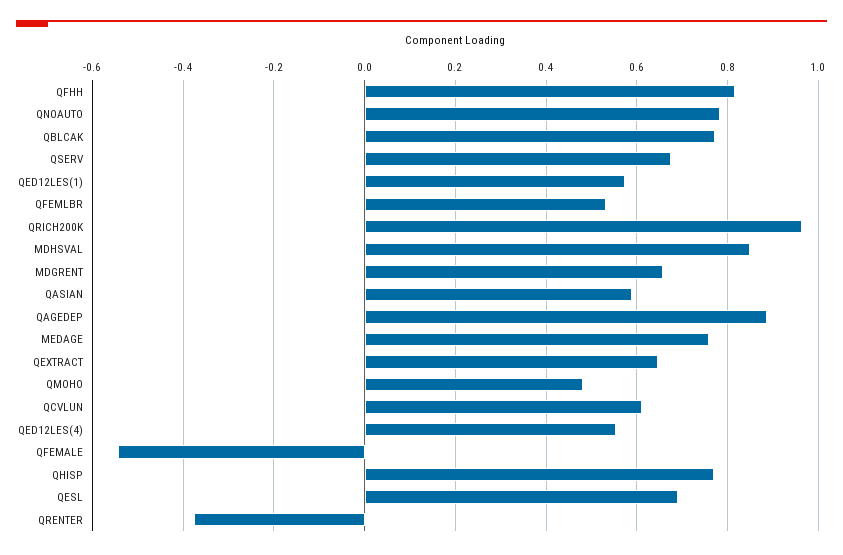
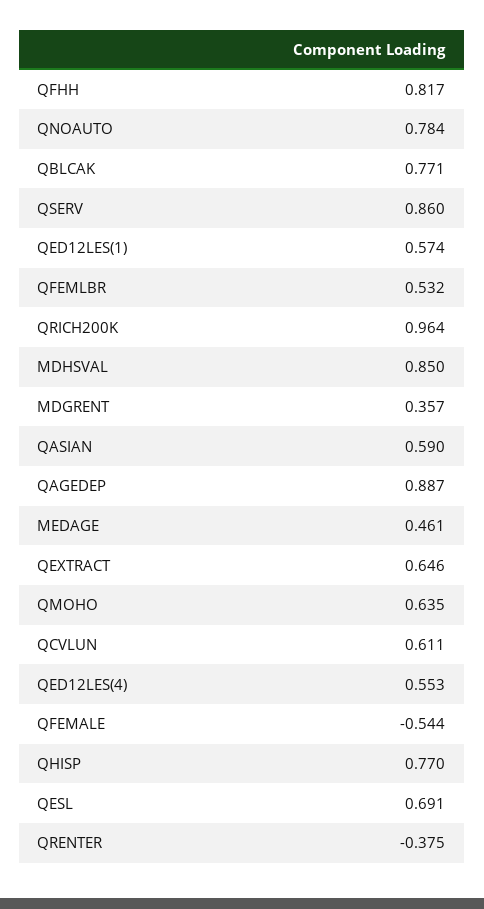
QSERV: 0.68 -> 0.86
MDGRENT: 0.66 -> 0.357
MEDAGE: 0.76 -> 0.461
QMOHO: 0.48 -> 0.635

